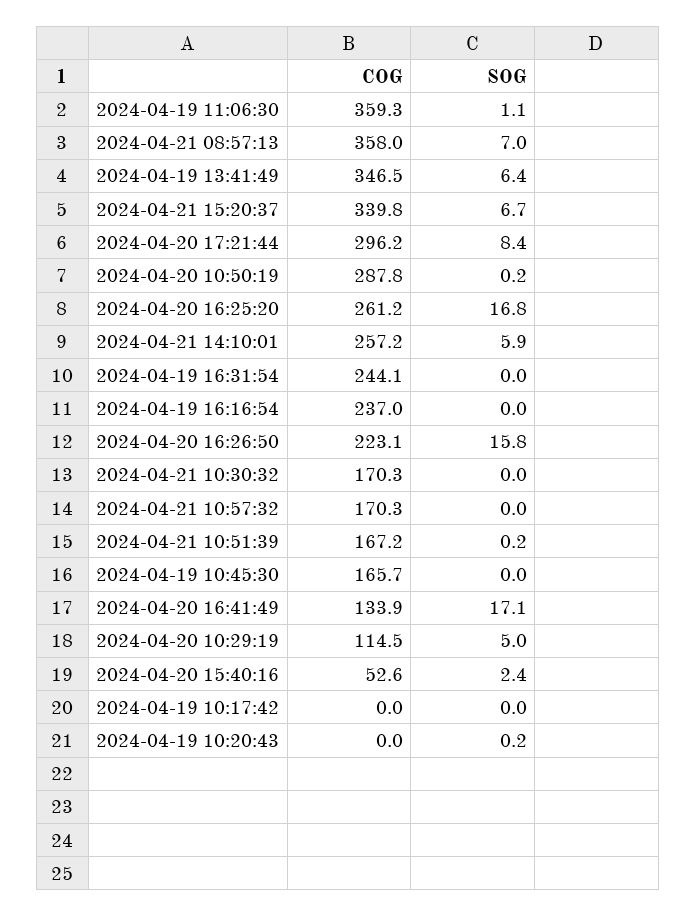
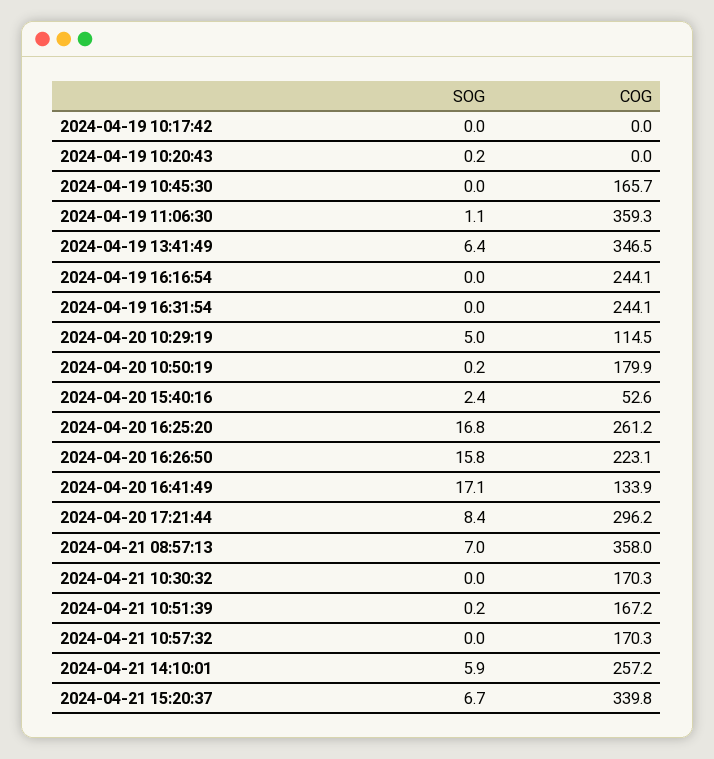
COG, 2024-04-20 10:50:19: 287.8 -> 179.9
COG, 2024-04-19 16:16:54: 237 -> 244.1

